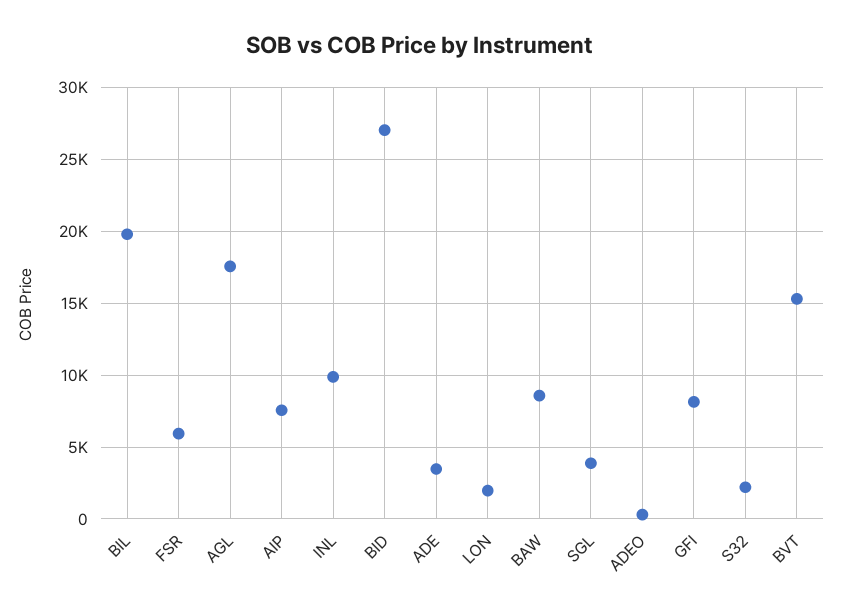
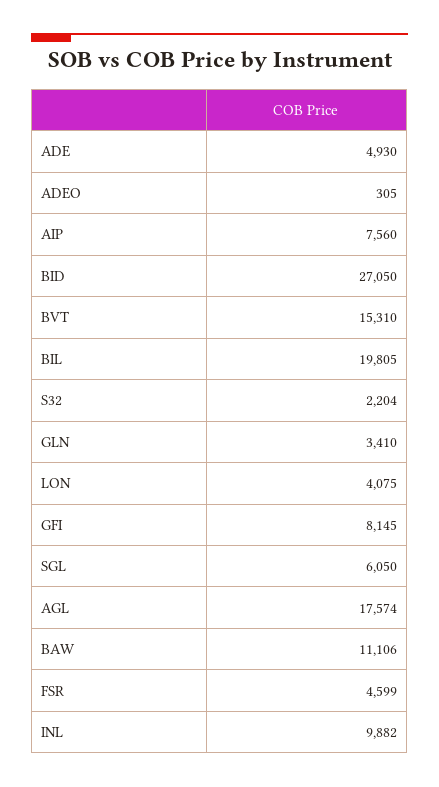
FSR: 6000 -> 4599
ADE: 3500 -> 4930
LON: 2000 -> 4075
BAW: 8500 -> 11106
SGL: 4000 -> 6050
GLN: none -> 3410

